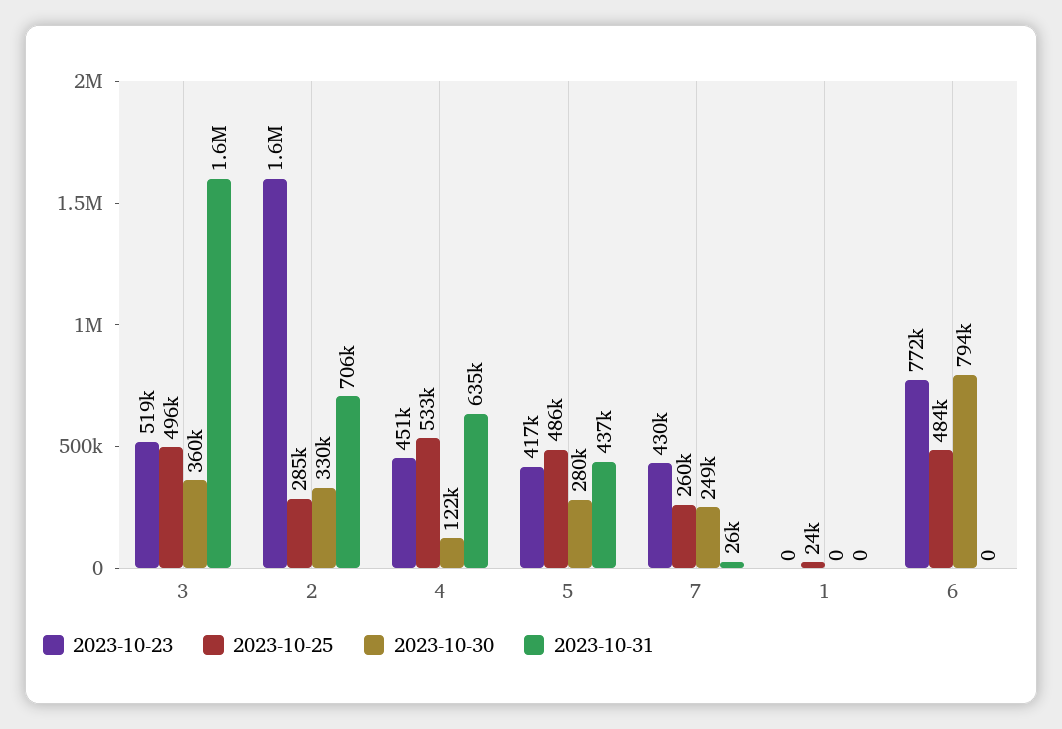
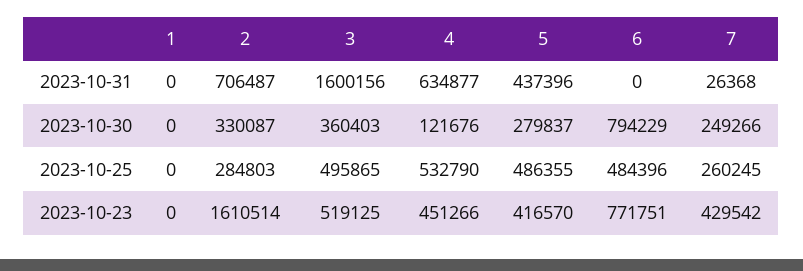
2023-10-25, 1: 24000 -> 0

